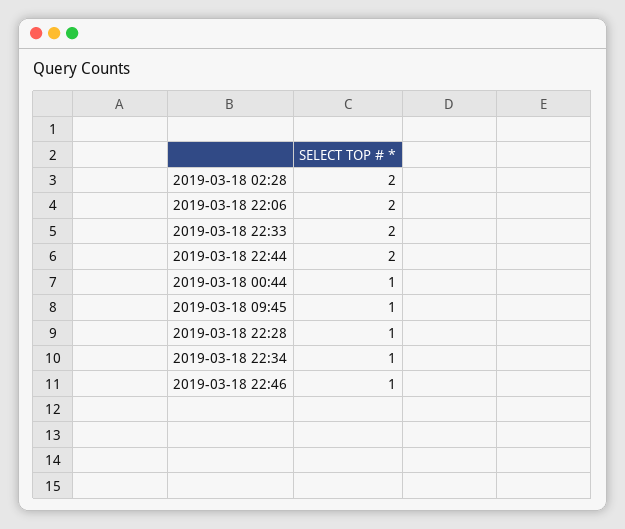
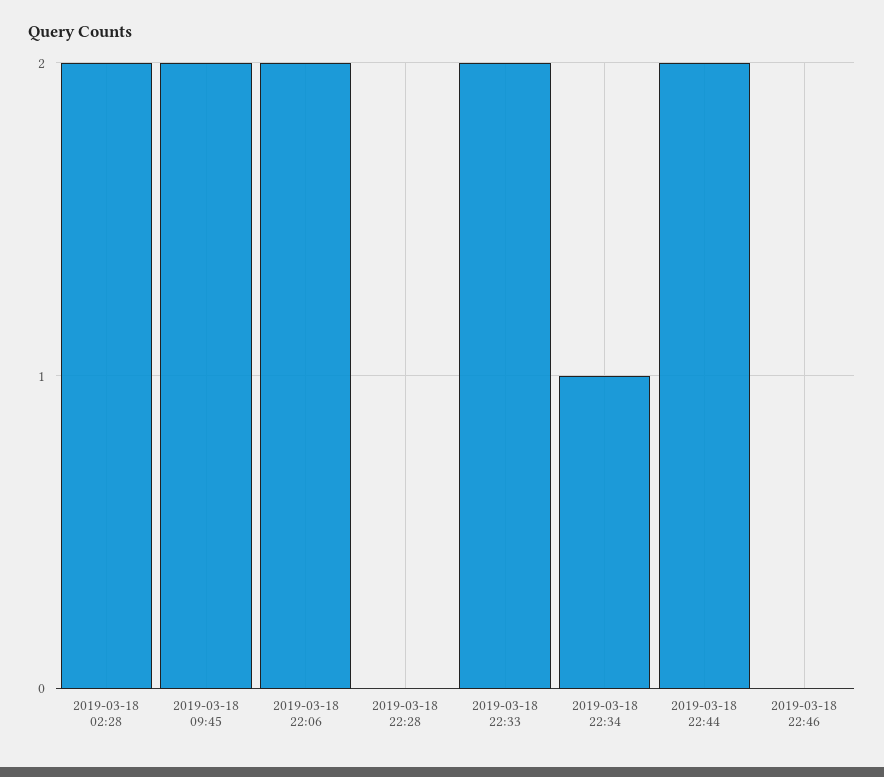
2019-03-18 00:44: 1 -> none
2019-03-18 09:45: 1 -> 2
2019-03-18 22:28: 1 -> 0
2019-03-18 22:46: 1 -> 0

